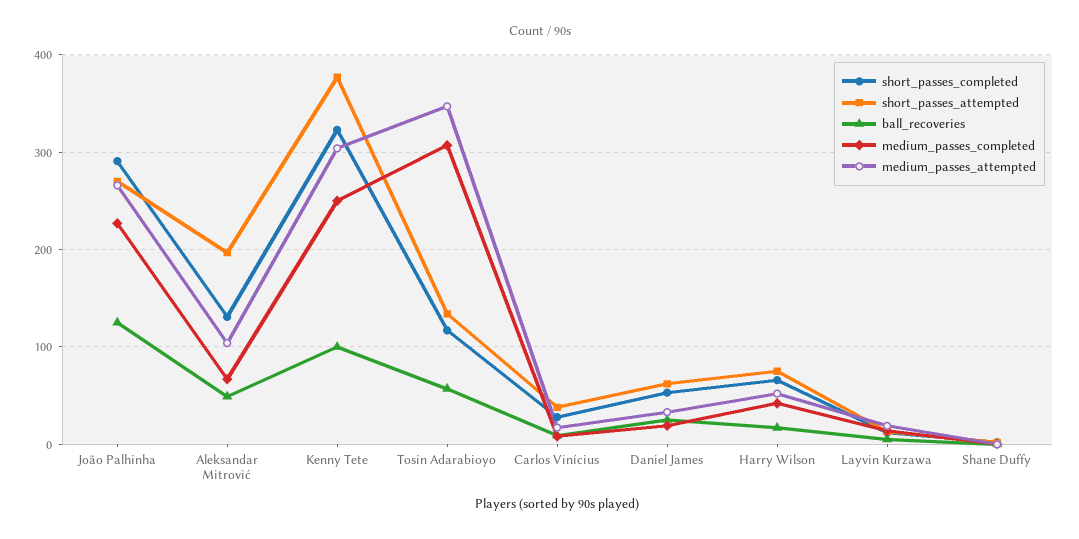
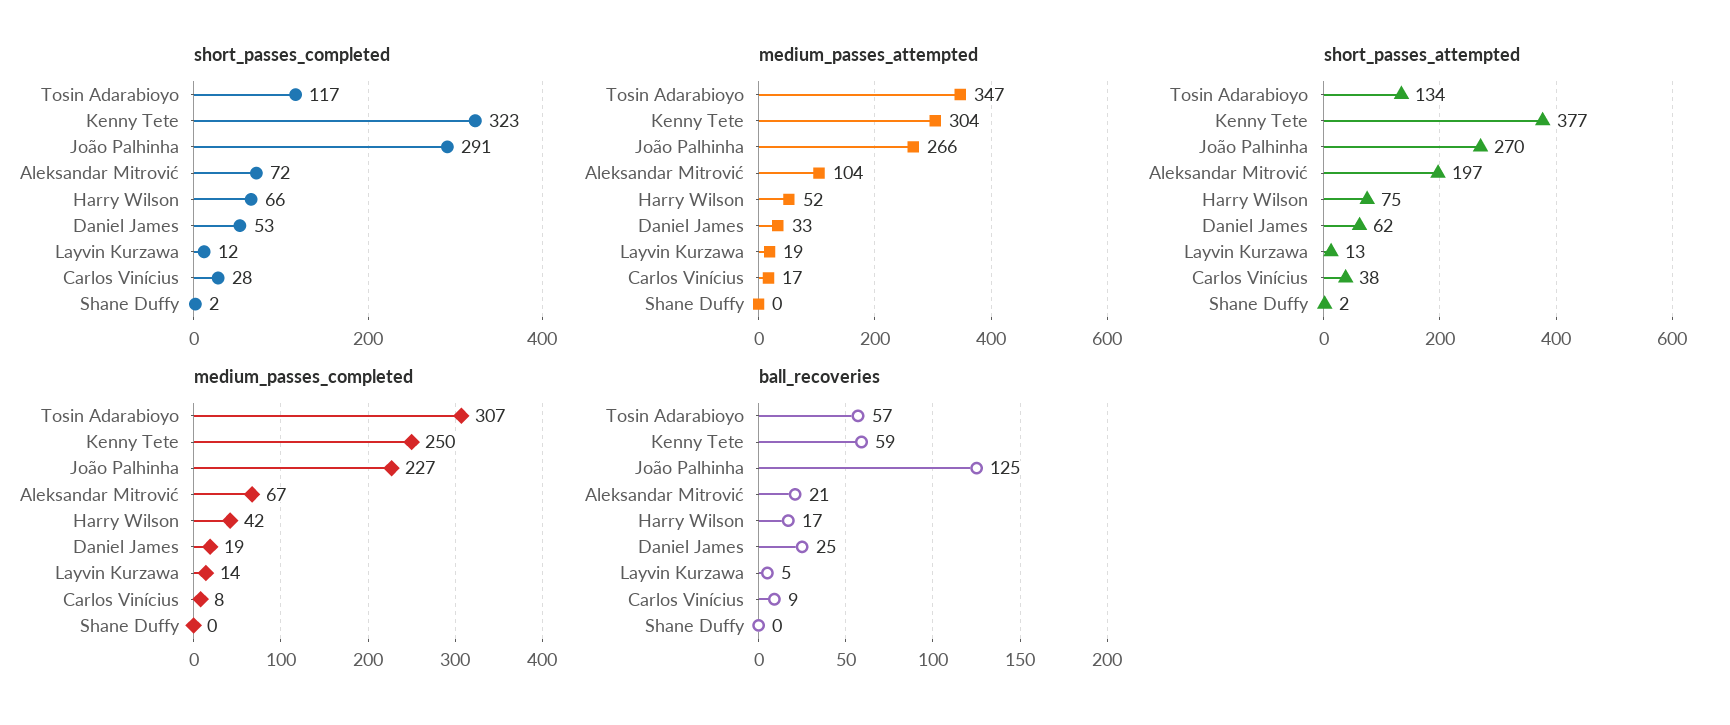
short_passes_completed, Aleksandar Mitrović: 130 -> 72
ball_recoveries, Aleksandar Mitrović: 50 -> 21
ball_recoveries, Kenny Tete: 100 -> 59

